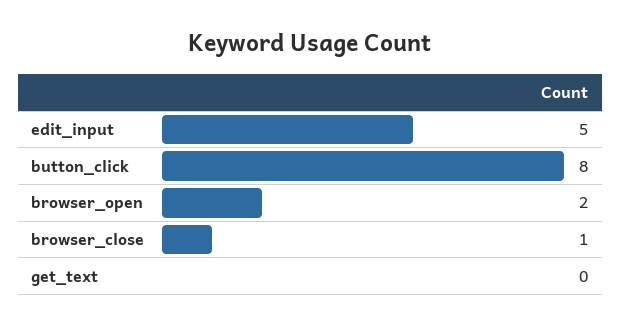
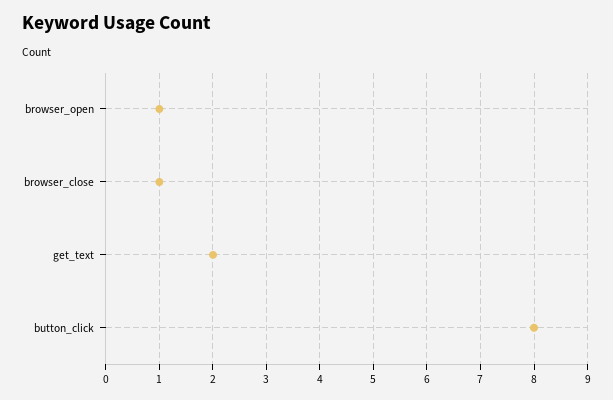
edit_input: 5 -> none
browser_open: 2 -> 1
get_text: 0 -> 2

